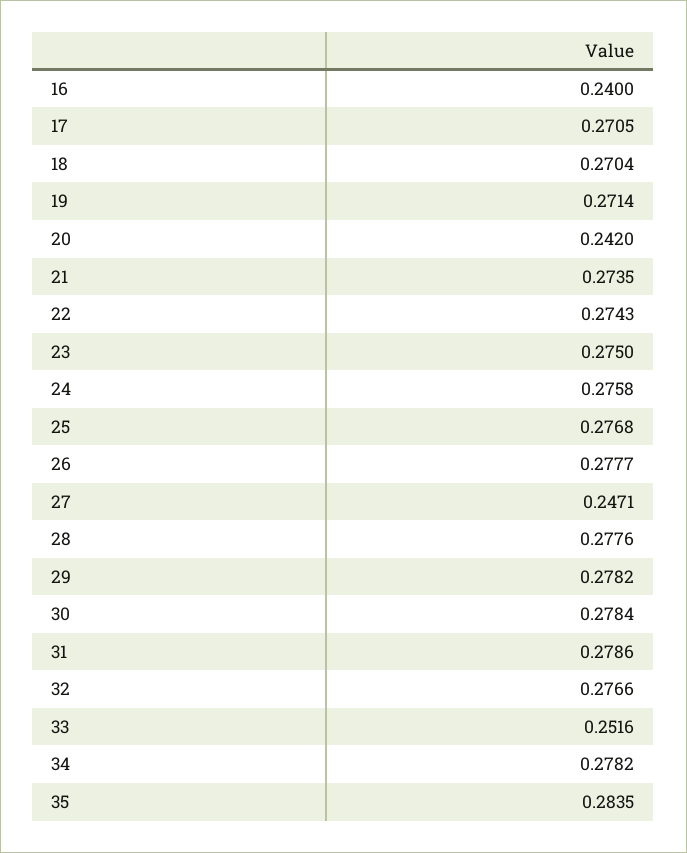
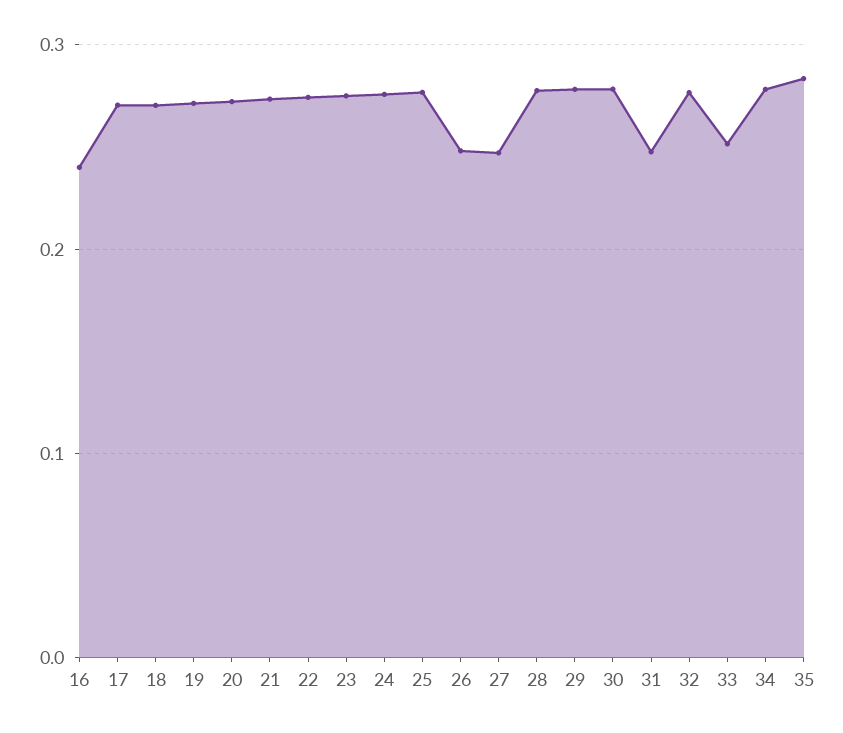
20: 0.242 -> 0.27
26: 0.2777 -> 0.25
31: 0.2786 -> 0.25

